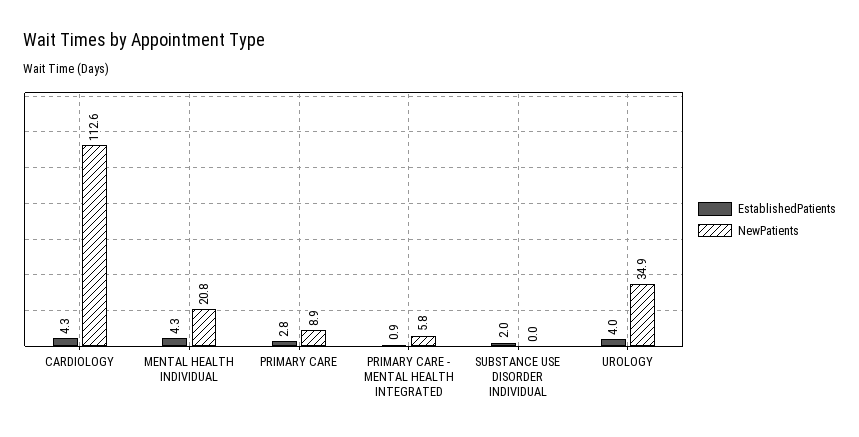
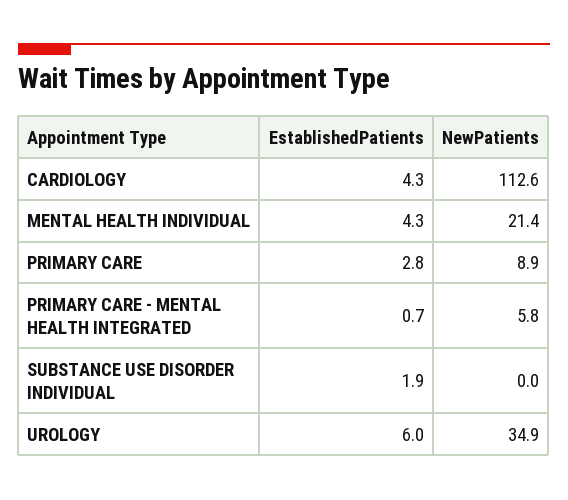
NewPatients, MENTAL HEALTH INDIVIDUAL: 20.8 -> 21.4
EstablishedPatients, PRIMARY CARE - MENTAL HEALTH INTEGRATED: 0.9 -> 0.7
EstablishedPatients, SUBSTANCE USE DISORDER INDIVIDUAL: 2 -> 1.9
EstablishedPatients, UROLOGY: 4 -> 6

